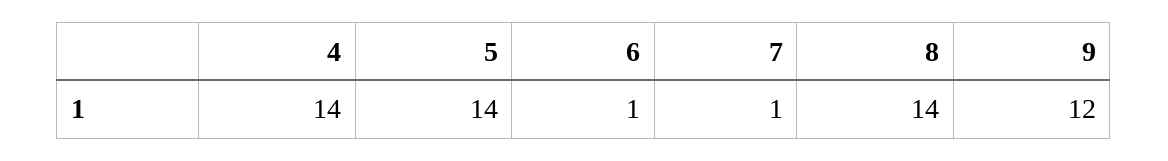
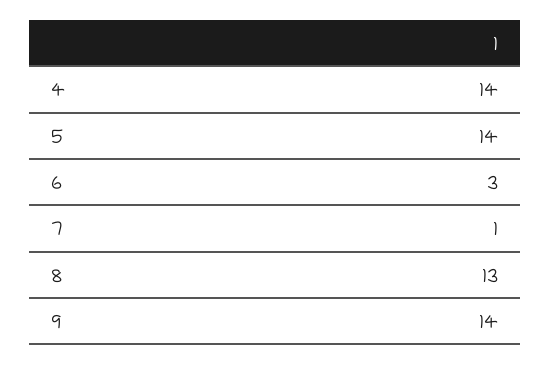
6: 1 -> 3
8: 14 -> 13
9: 12 -> 14

